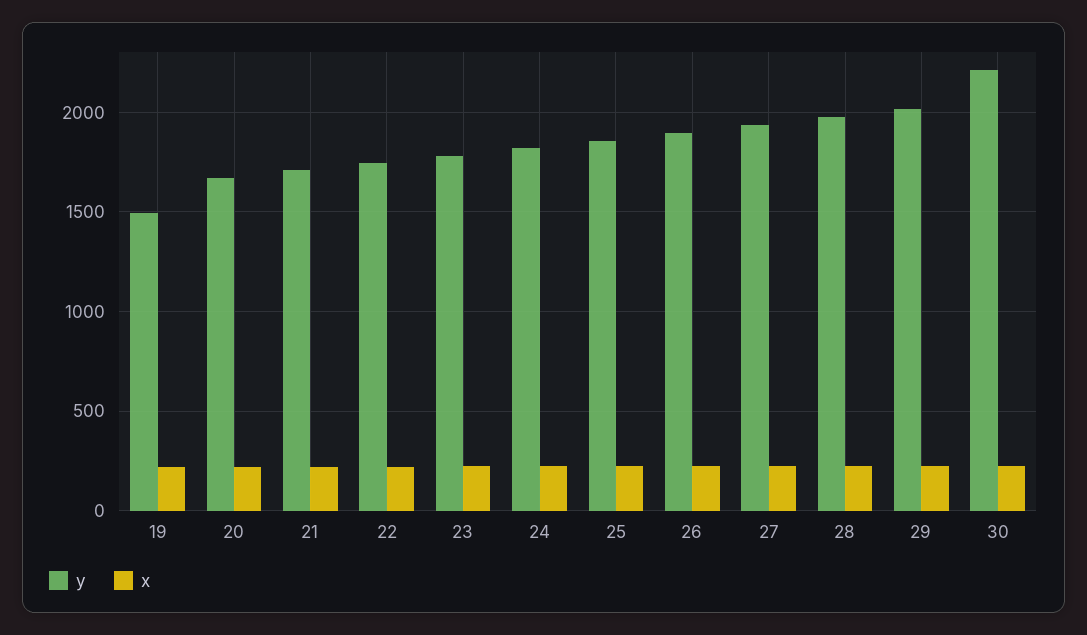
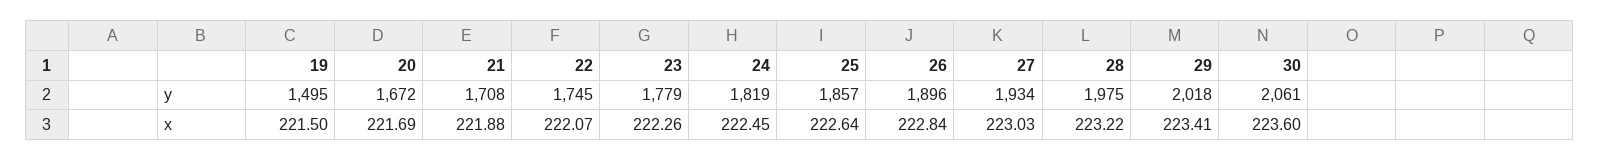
y, 30: 2200 -> 2061

